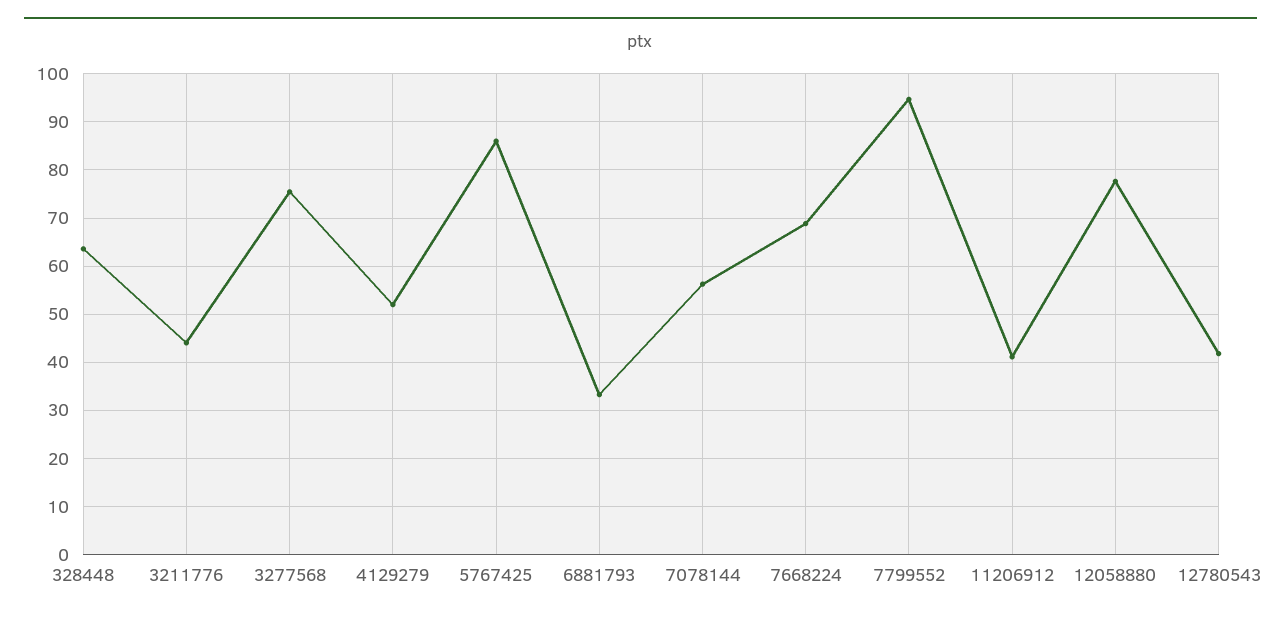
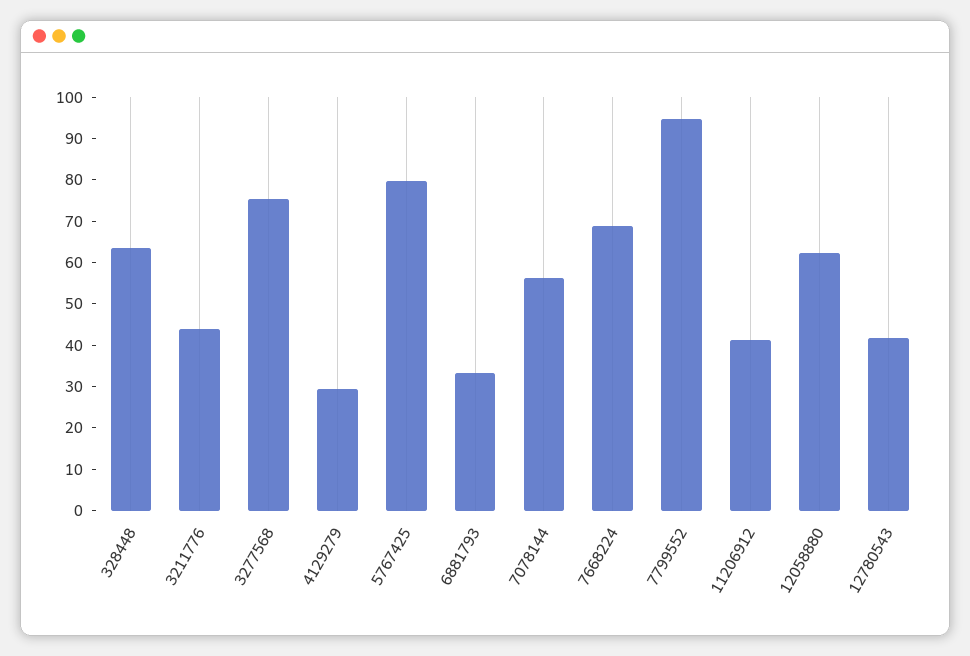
4129279: 52 -> 30
5767425: 86 -> 80
12058880: 78 -> 62

